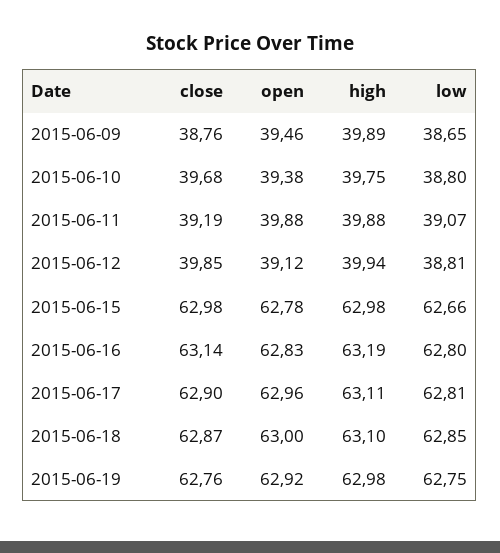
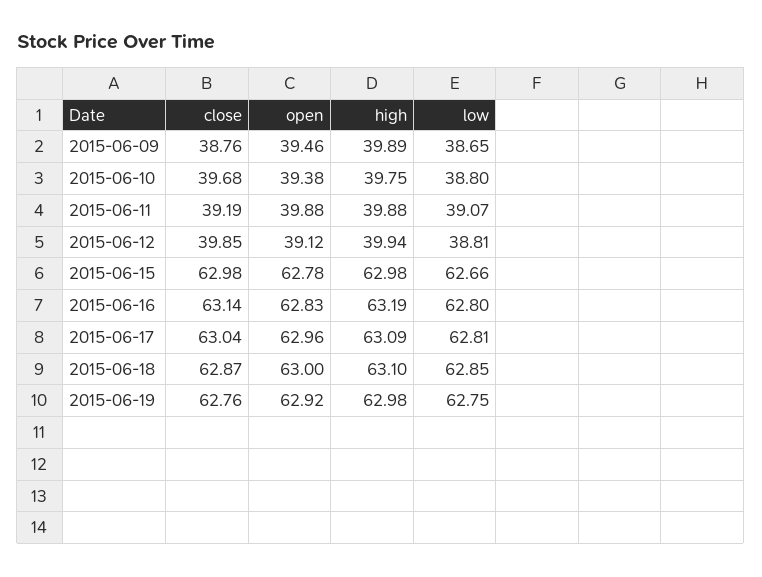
close, 2015-06-17: 62.9 -> 63.04
high, 2015-06-17: 63.11 -> 63.09

